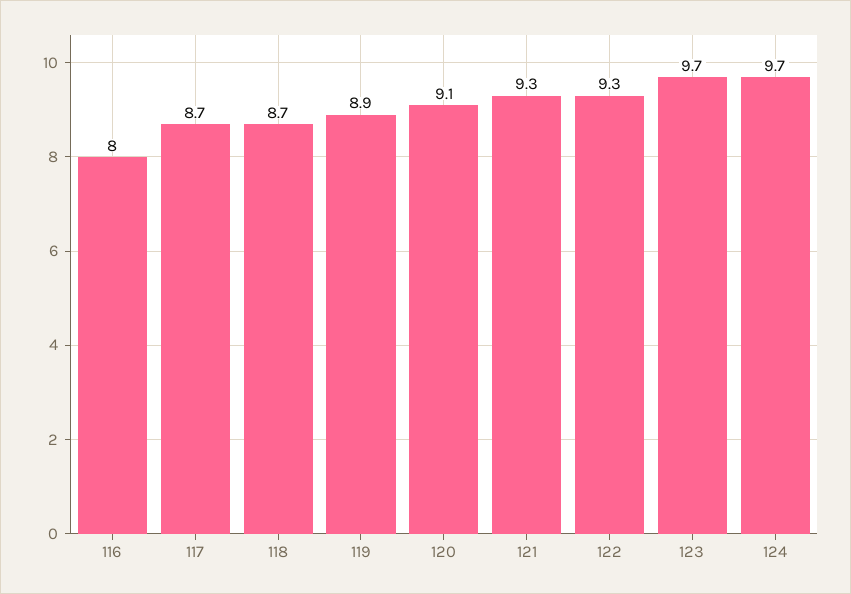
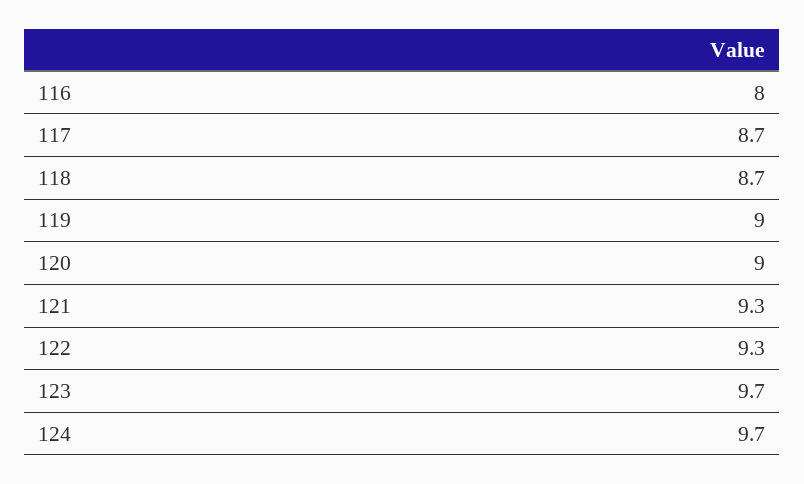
119: 8.9 -> 9
120: 9.1 -> 9

